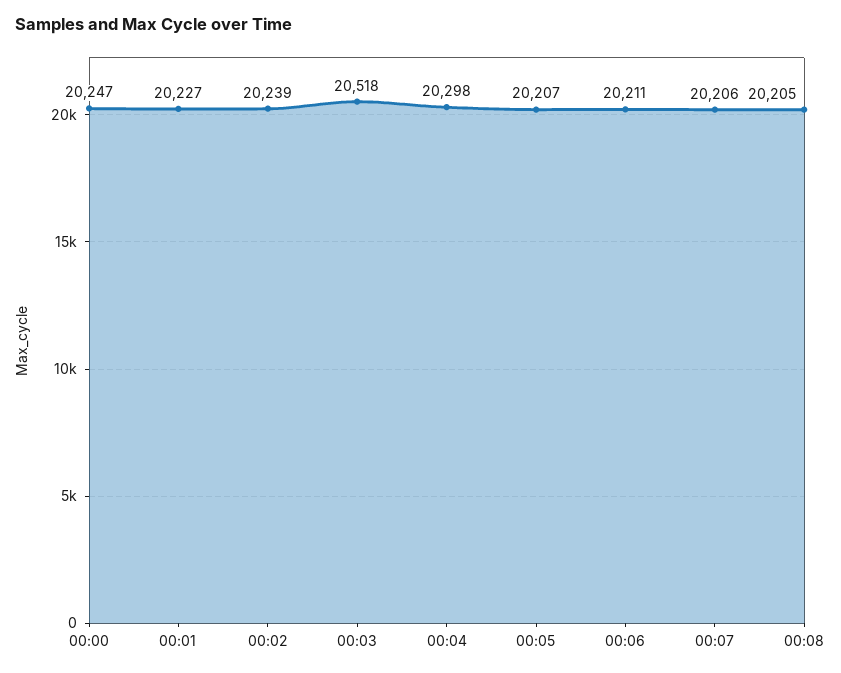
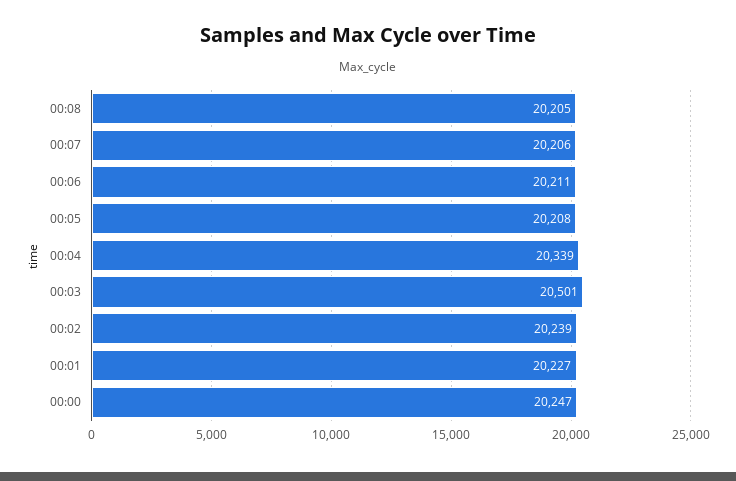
00:03: 20518 -> 20501
00:04: 20298 -> 20339
00:05: 20207 -> 20208

